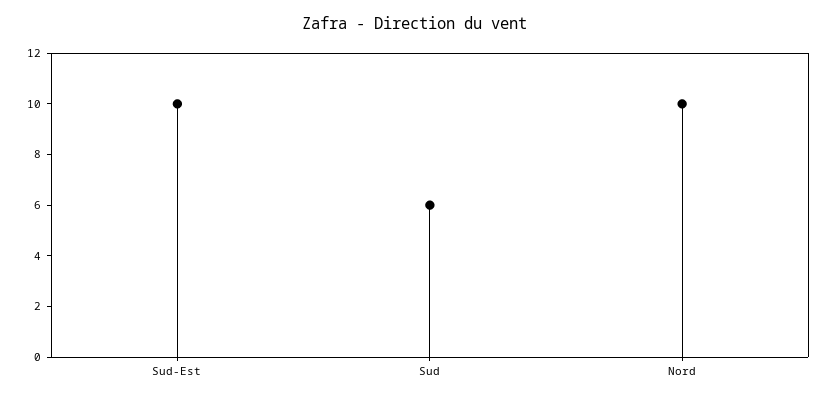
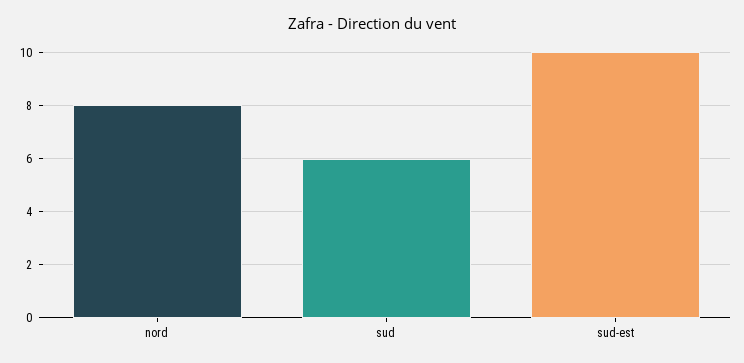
Nord: 10 -> 8

